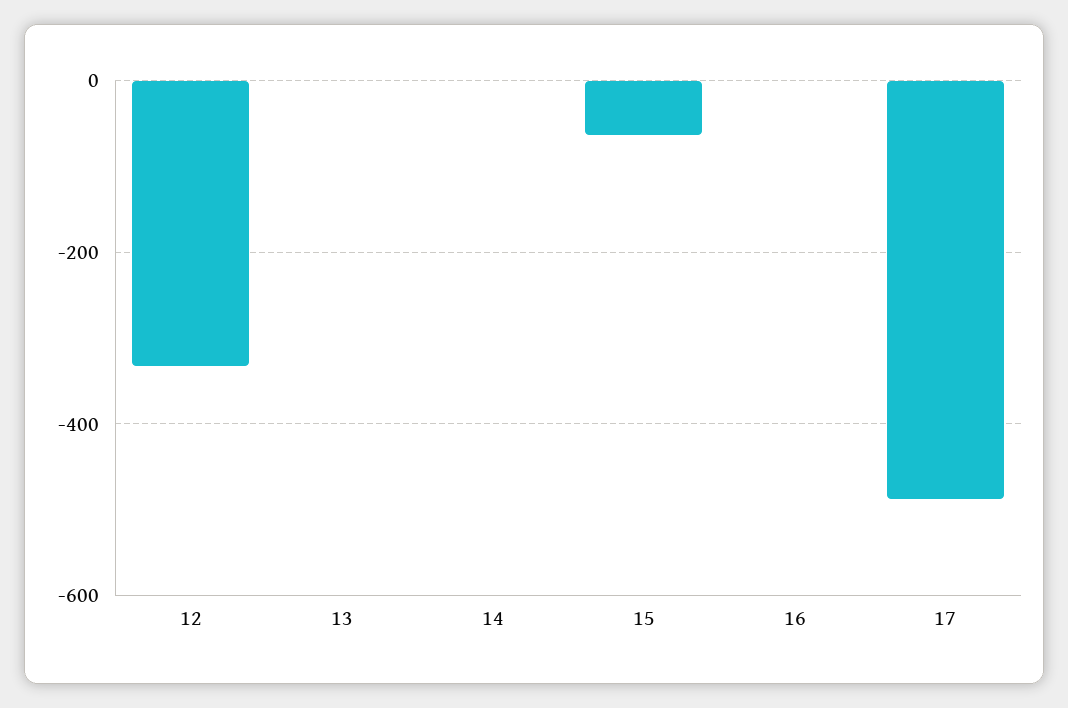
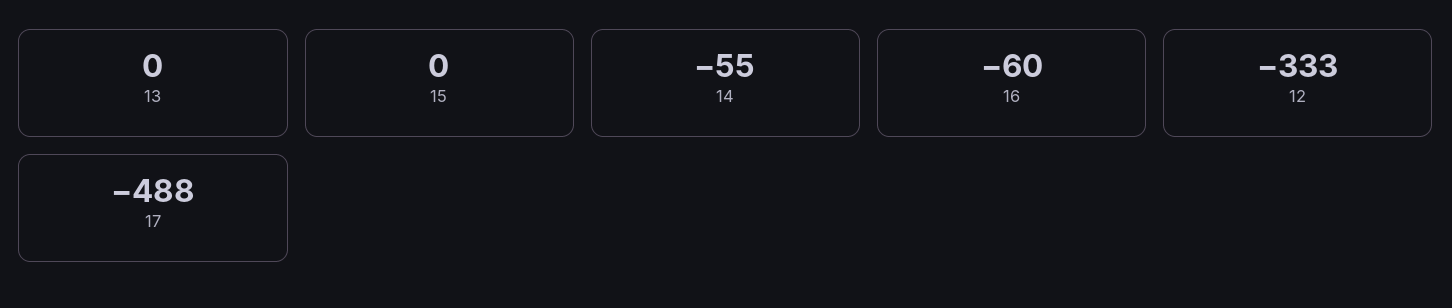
14: 0 -> -55
15: -60 -> 0
16: 0 -> -60

